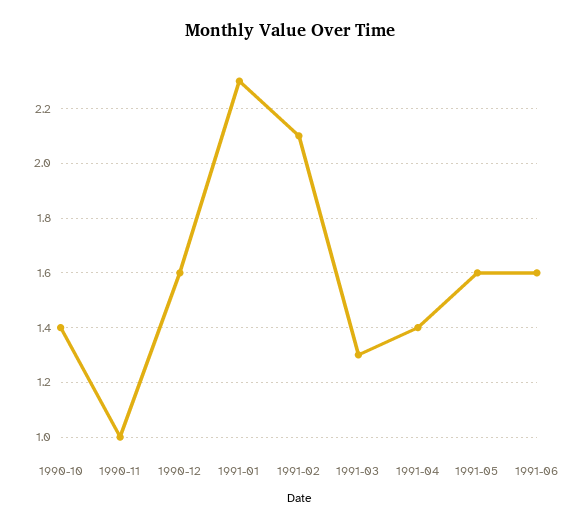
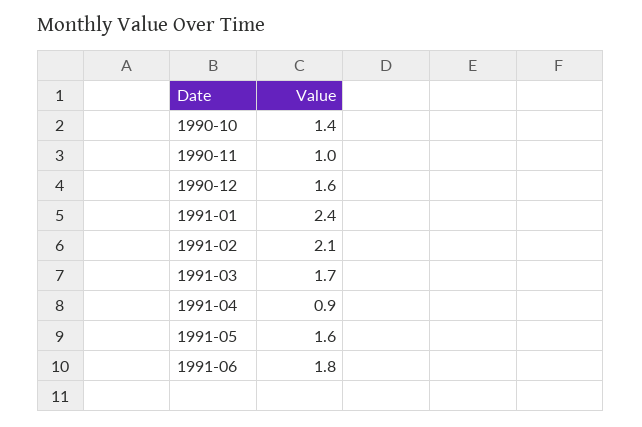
1991-01: 2.3 -> 2.4
1991-03: 1.3 -> 1.7
1991-04: 1.4 -> 0.9
1991-06: 1.6 -> 1.8

